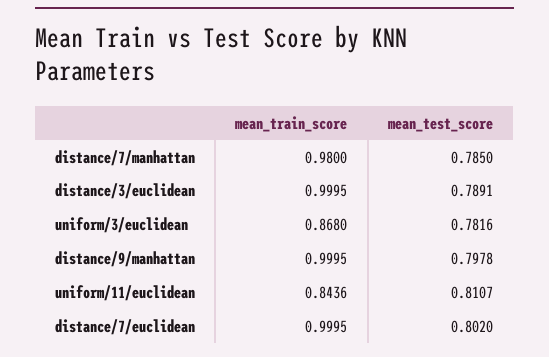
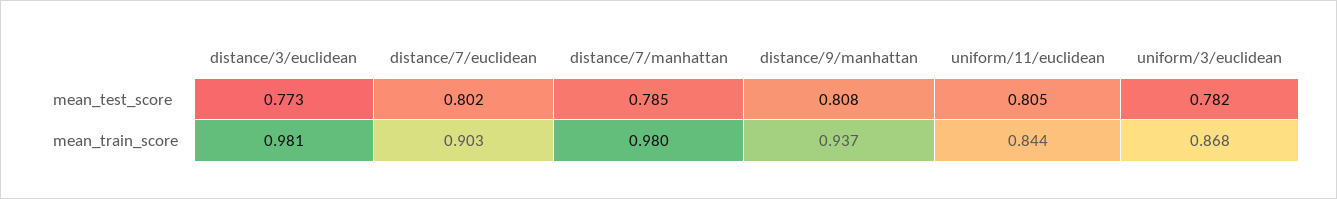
mean_train_score, distance/3/euclidean: 0.9995 -> 0.981
mean_test_score, distance/3/euclidean: 0.7891 -> 0.773
mean_train_score, distance/9/manhattan: 0.9995 -> 0.937
mean_test_score, distance/9/manhattan: 0.7978 -> 0.808
mean_test_score, uniform/11/euclidean: 0.8107 -> 0.805
mean_train_score, distance/7/euclidean: 0.9995 -> 0.903

